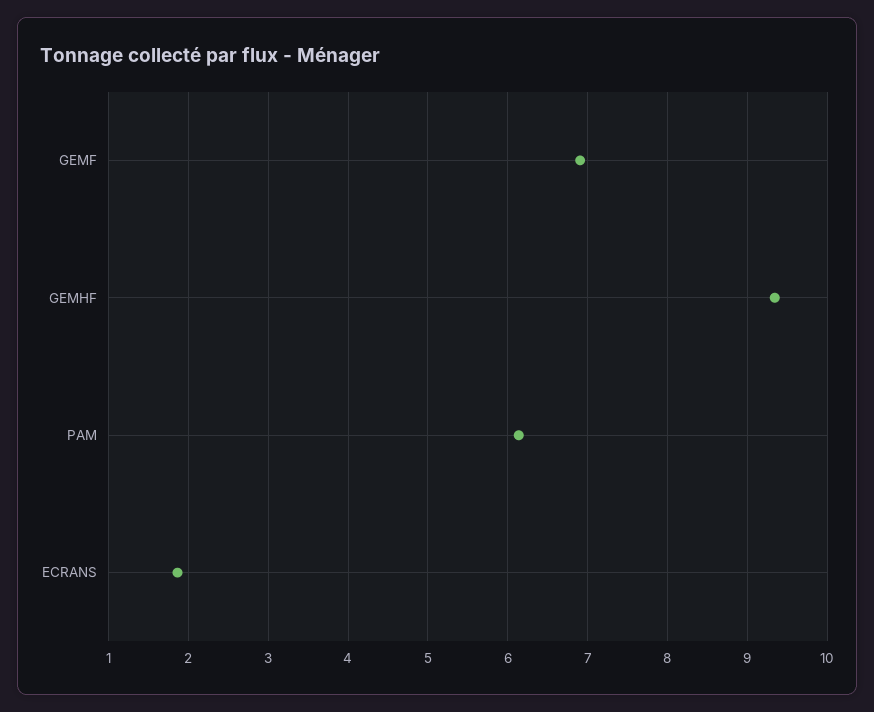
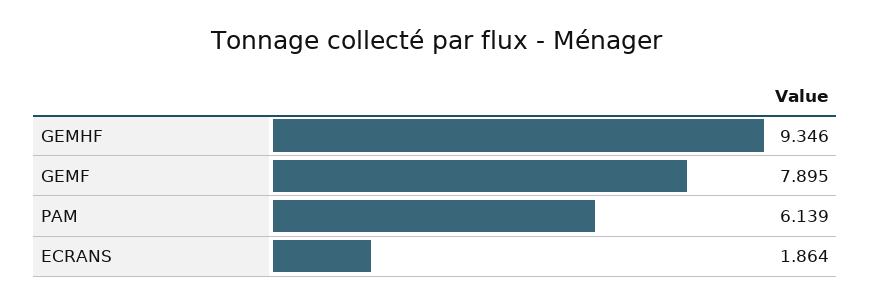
GEMF: 6.9 -> 7.895

